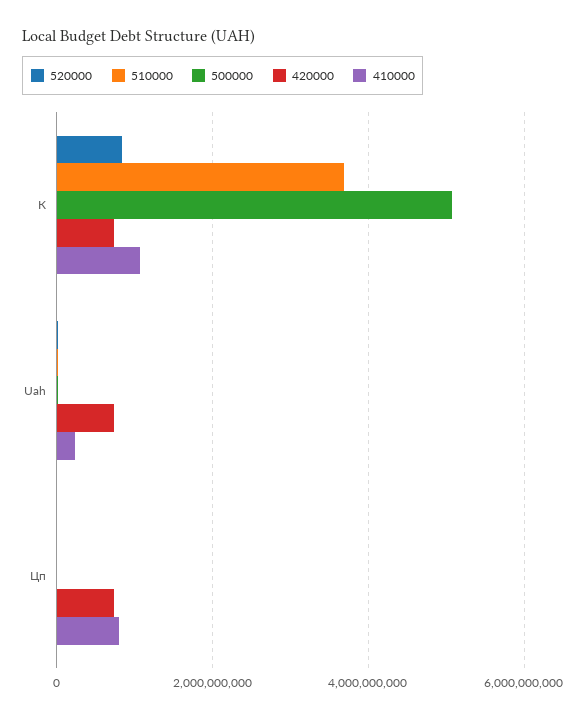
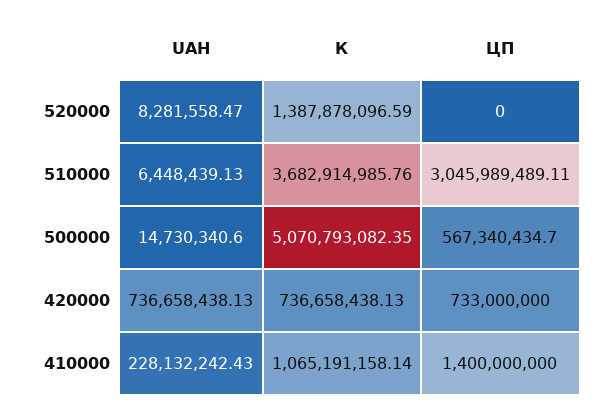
520000, К: 800000000 -> 1387878096.59
510000, Цп: 0 -> 3045989489.11
500000, Цп: 0 -> 567340434.7
410000, Цп: 800000000 -> 1400000000

